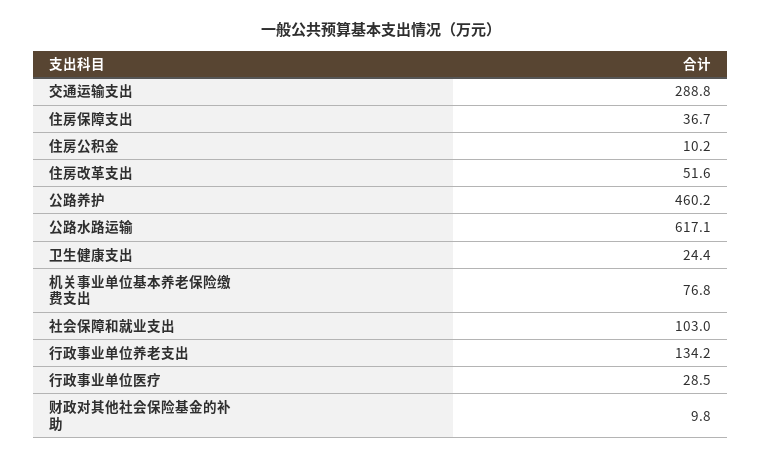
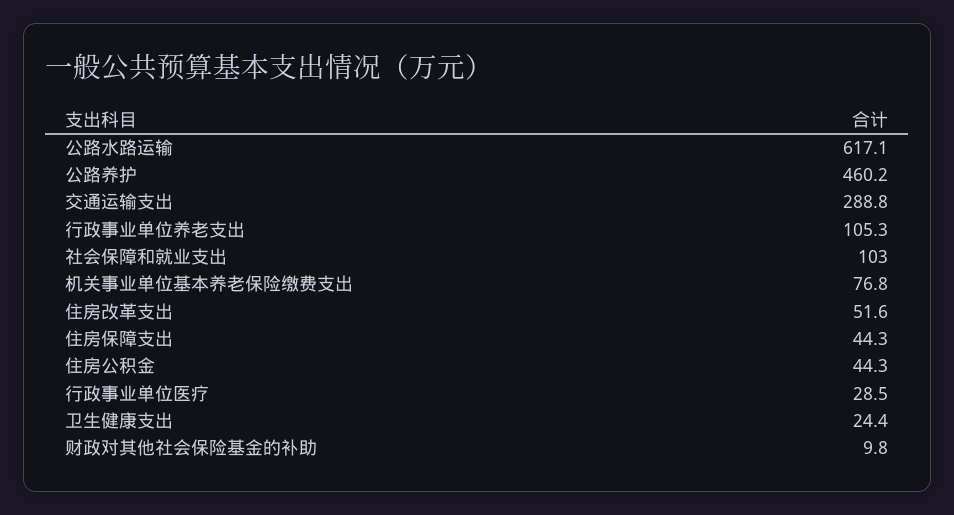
住房保障支出: 36.7 -> 44.3
住房公积金: 10.2 -> 44.3
行政事业单位养老支出: 134.2 -> 105.3

